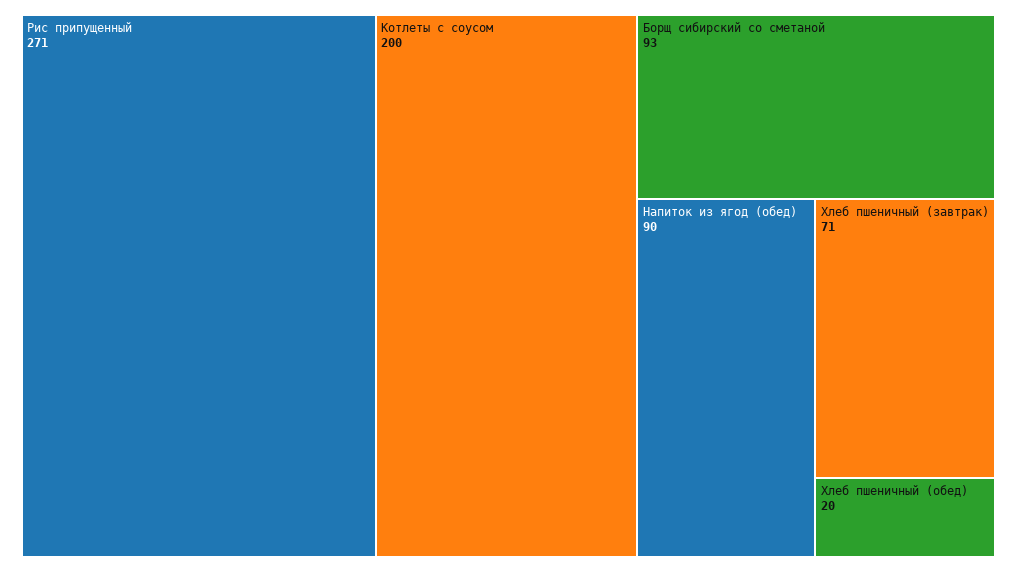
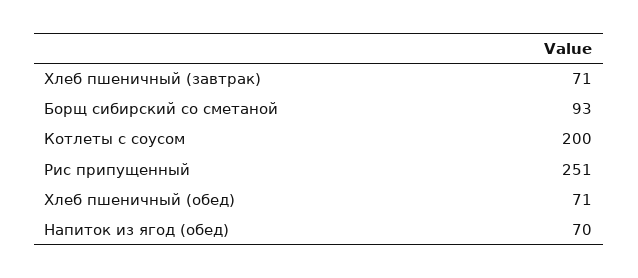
Рис припущенный: 271 -> 251
Напиток из ягод (обед): 90 -> 70
Хлеб пшеничный (обед): 20 -> 71

